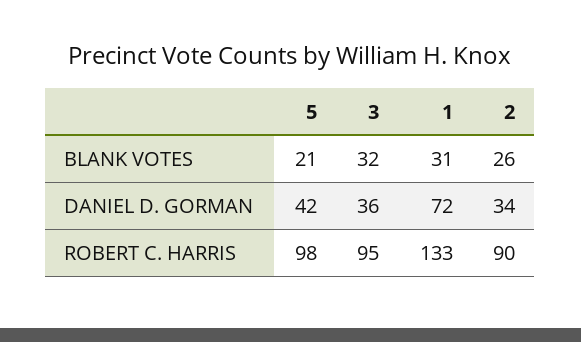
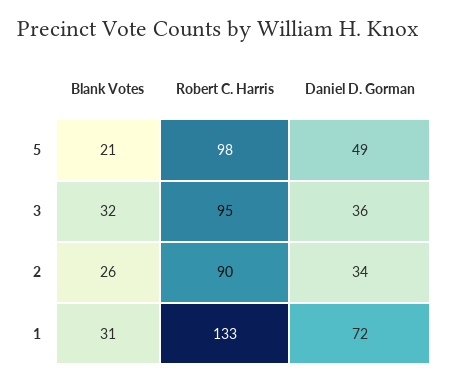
5, DANIEL D. GORMAN: 42 -> 49

